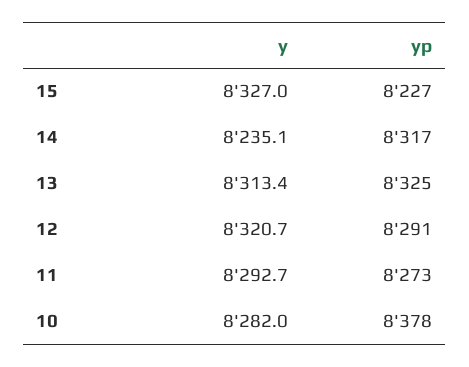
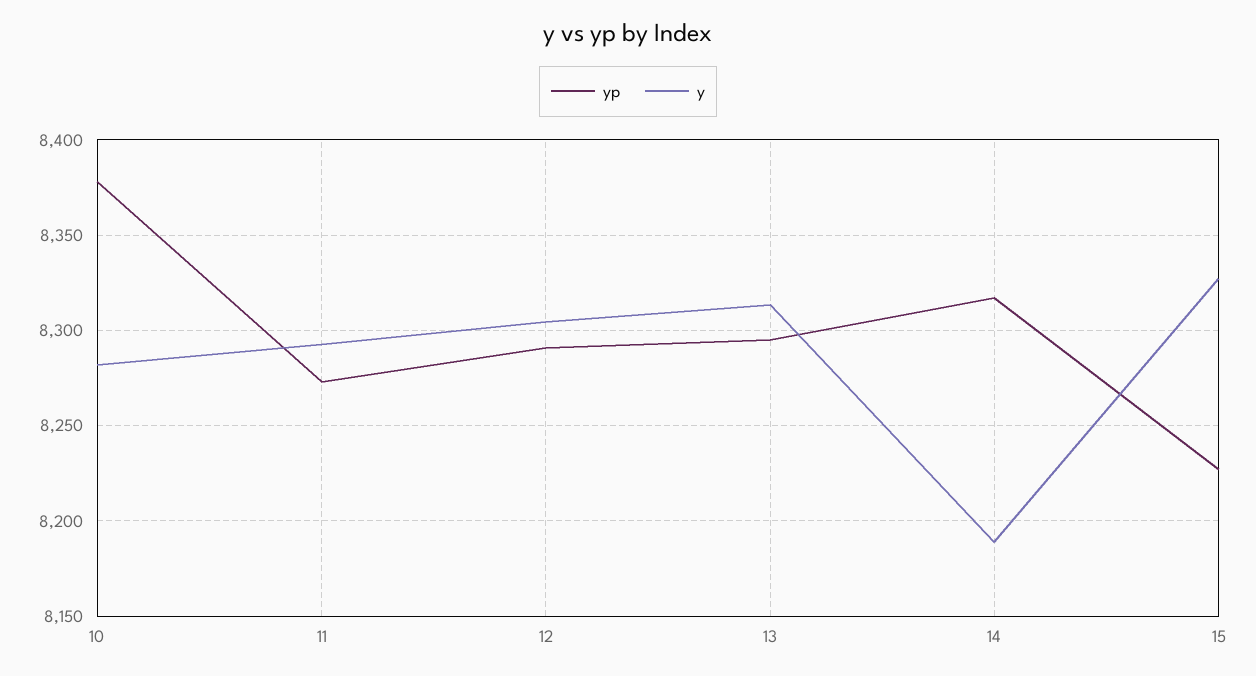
y, 14: 8235.1 -> 8190
yp, 13: 8325 -> 8295
y, 12: 8320.7 -> 8305

